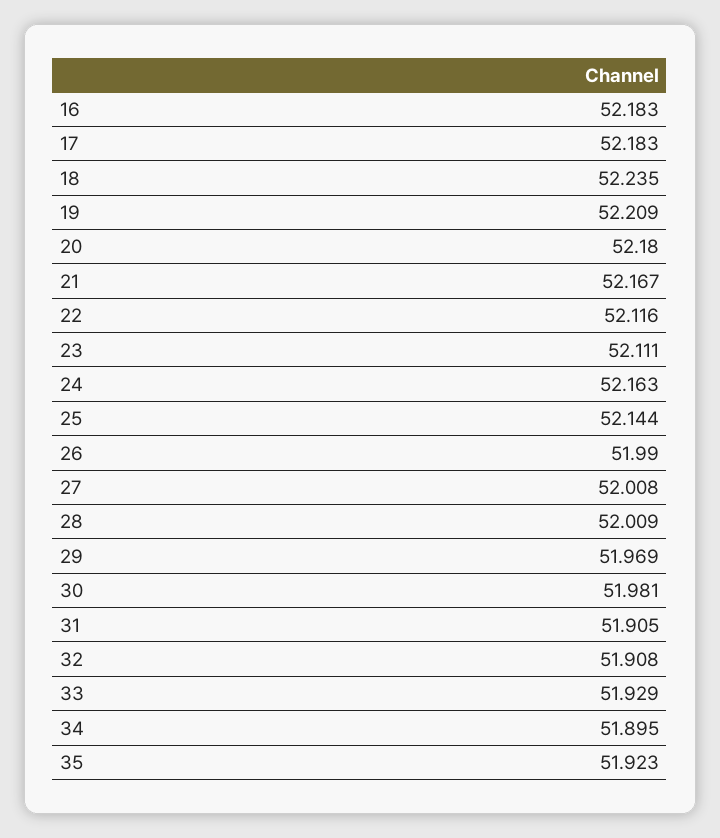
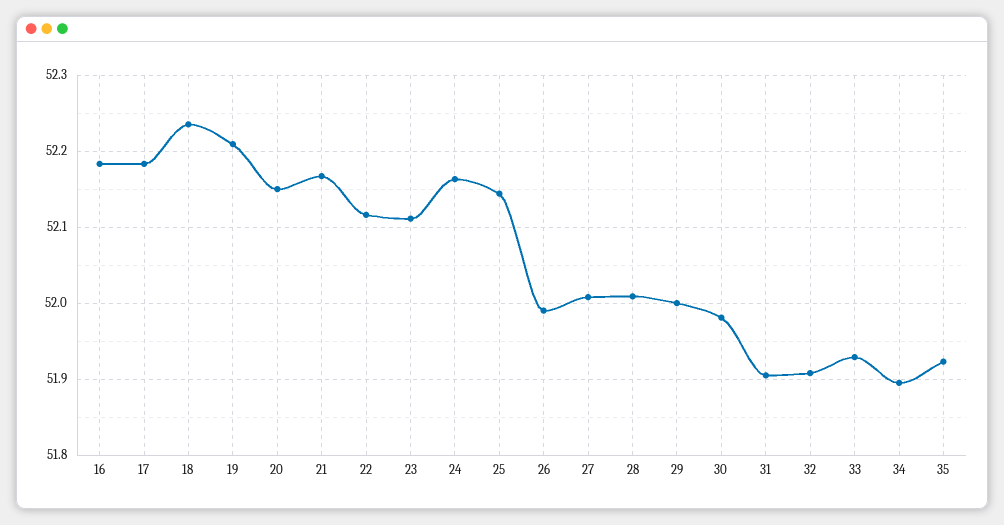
20: 52.18 -> 52.15
29: 51.969 -> 52

